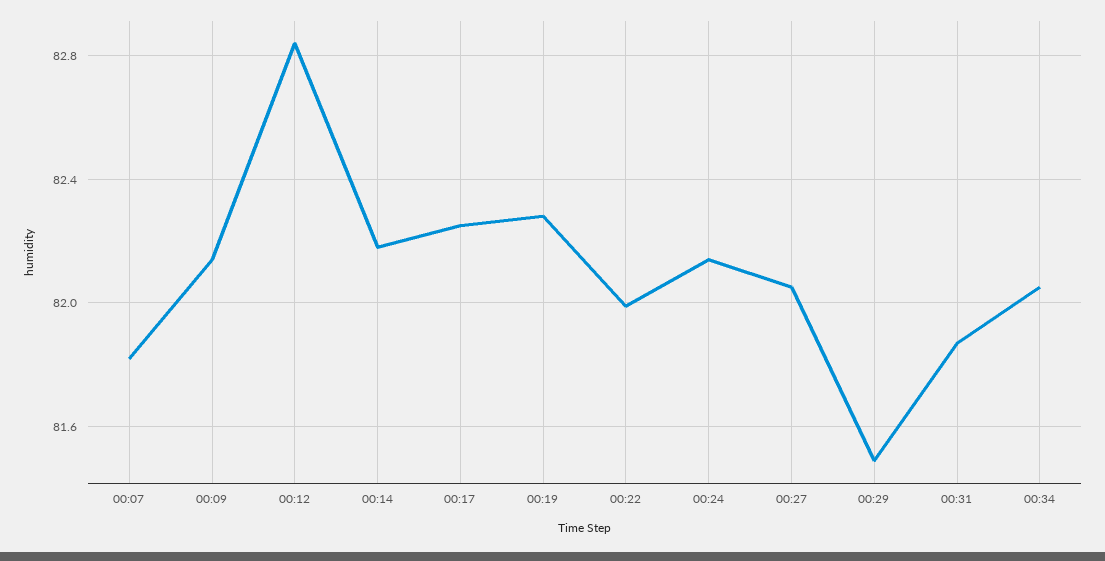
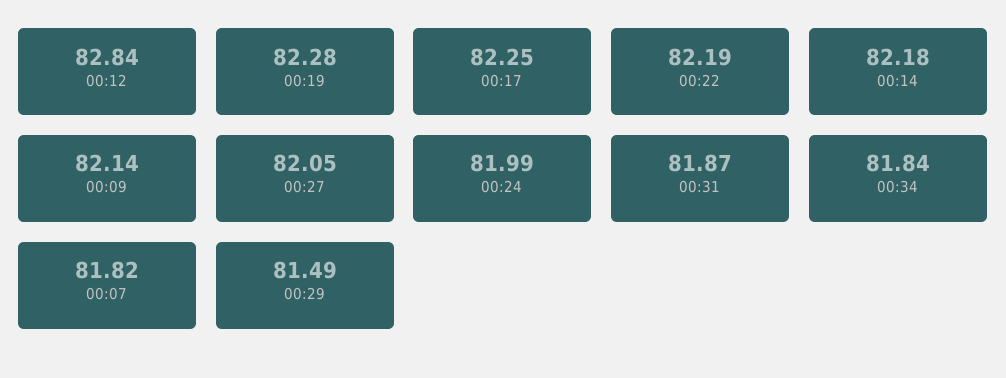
00:22: 82 -> 82.19
00:24: 82.15 -> 81.99
00:34: 82.05 -> 81.84

